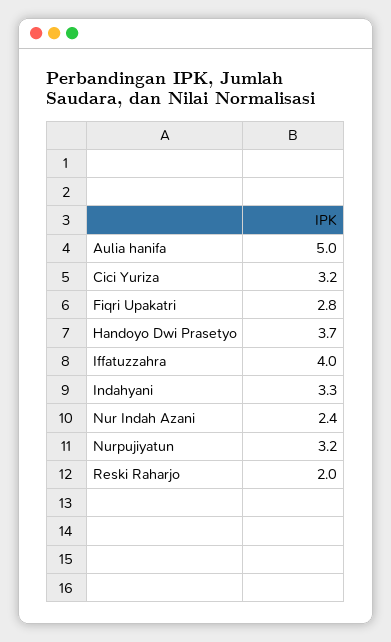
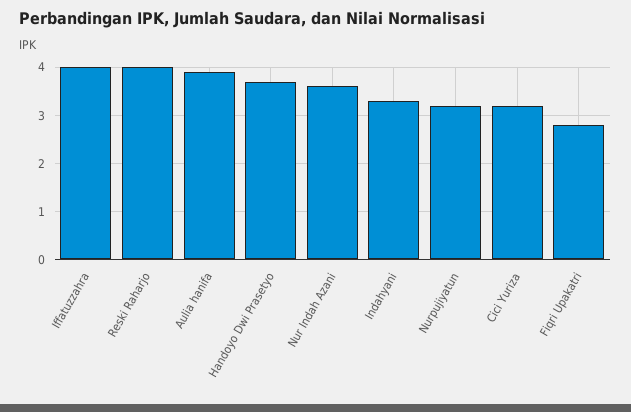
Aulia hanifa: 5 -> 4
Nur Indah Azani: 2.4 -> 3.5
Reski Raharjo: 2 -> 4

